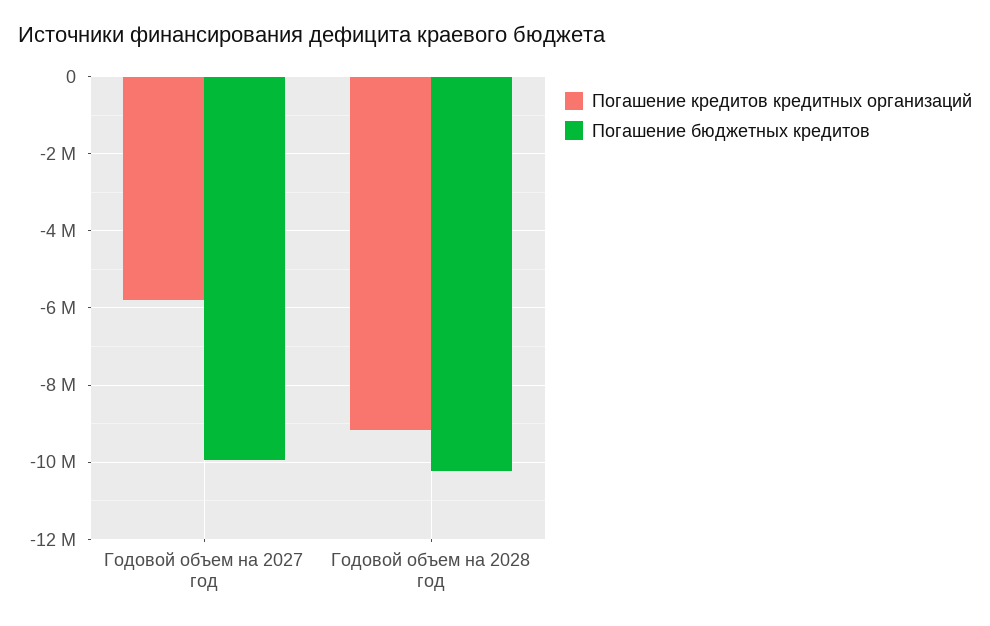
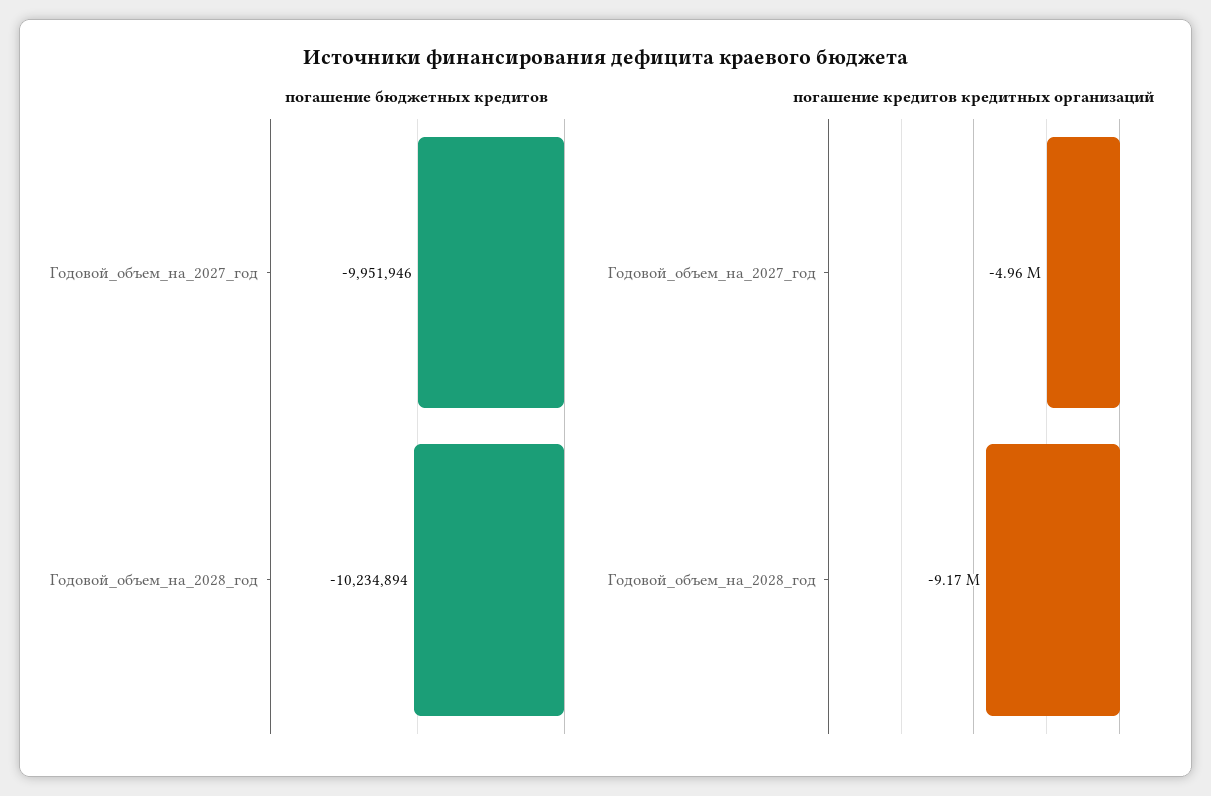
Погашение кредитов кредитных организаций, Годовой объем на 2027 год: -5800000 -> -4960000

